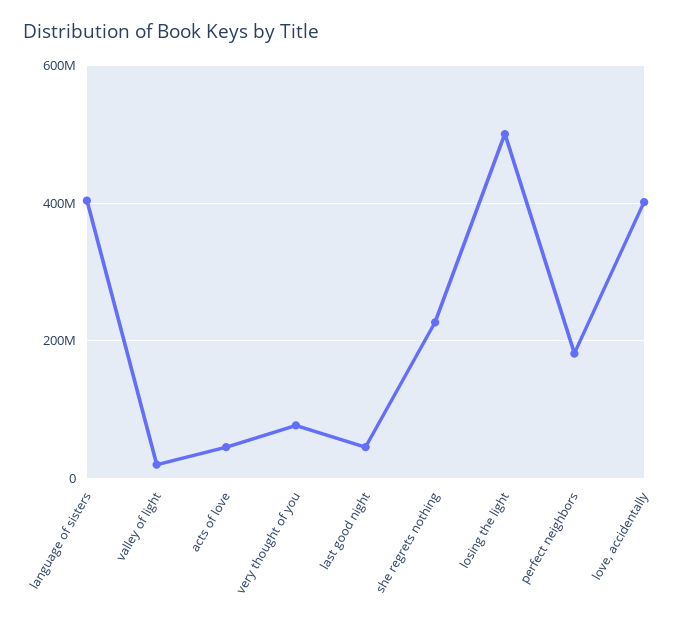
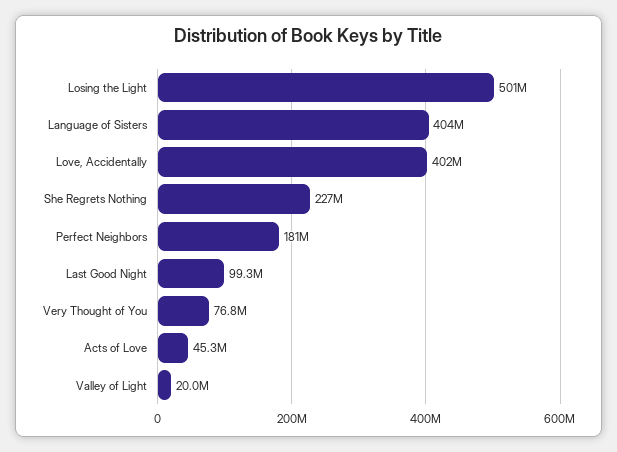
last good night: 40000000 -> 99300000

